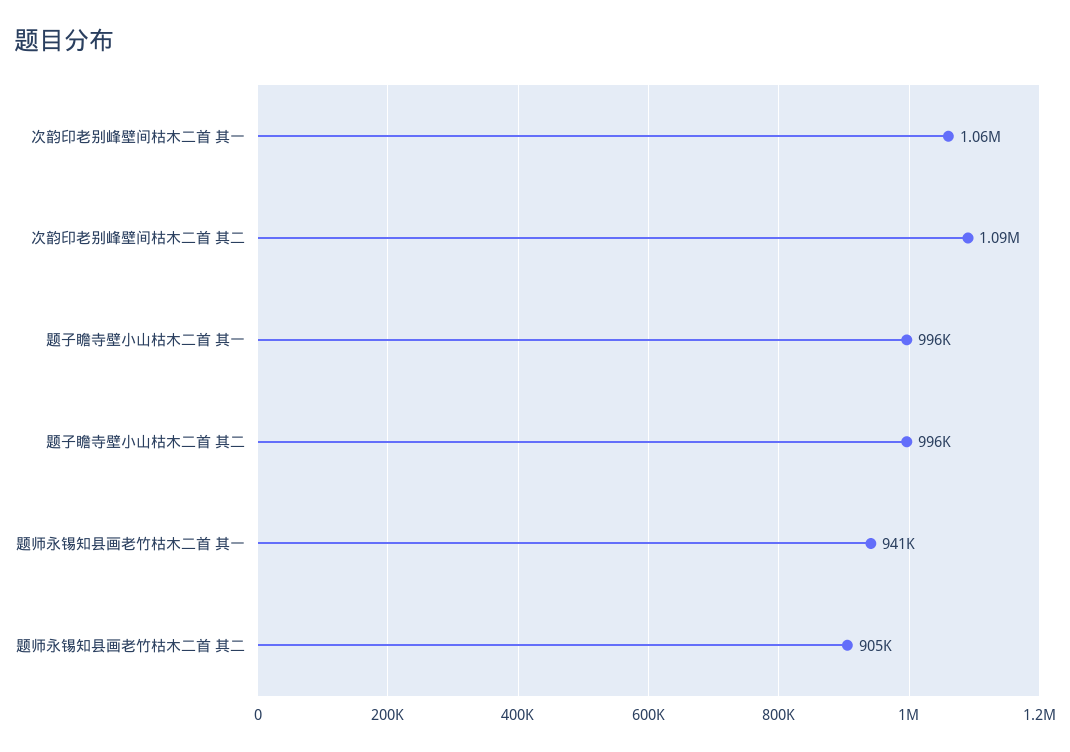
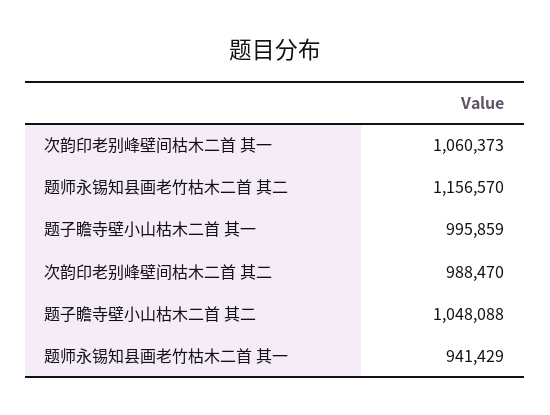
次韵印老别峰壁间枯木二首 其二: 1090000 -> 988470
题子瞻寺壁小山枯木二首 其二: 996000 -> 1048088
题师永锡知县画老竹枯木二首 其二: 905000 -> 1156570

